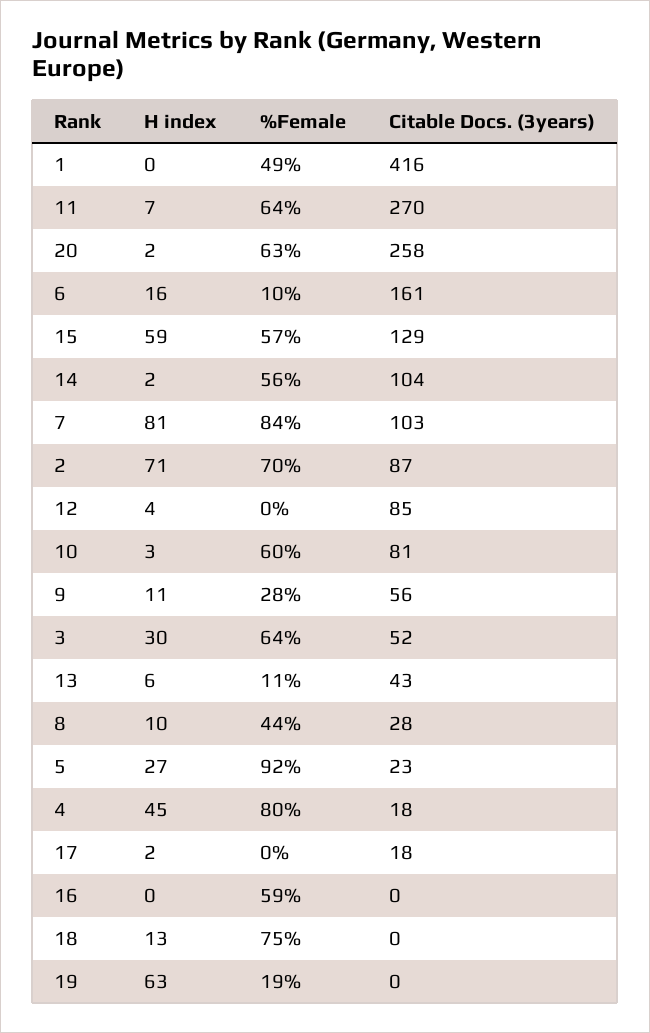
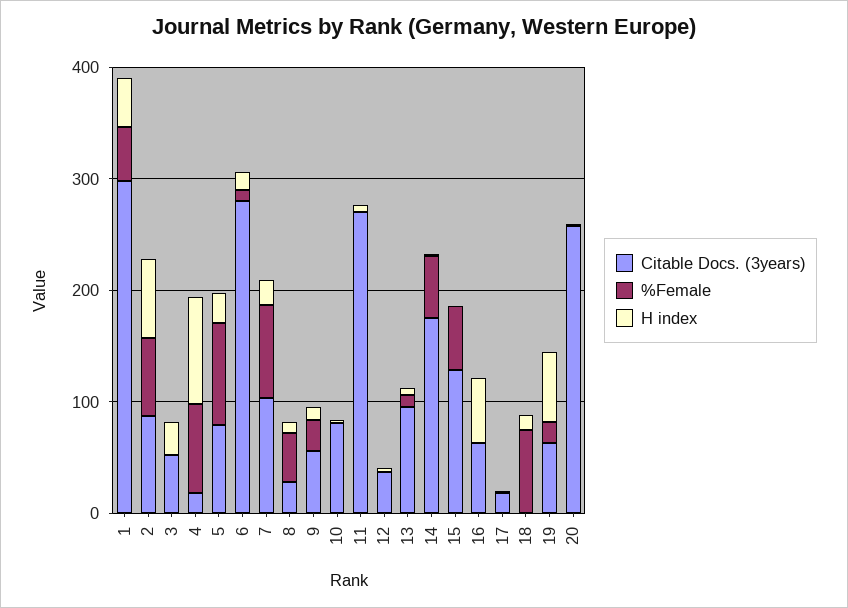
H index, 1: 0 -> 40
Citable Docs. (3years), 1: 416 -> 300
%Female, 11: 64 -> 0
%Female, 20: 63 -> 0
Citable Docs. (3years), 6: 161 -> 280
H index, 15: 59 -> 0
Citable Docs. (3years), 14: 104 -> 180
H index, 7: 81 -> 20
Citable Docs. (3years), 12: 85 -> 40
%Female, 10: 60 -> 0
%Female, 3: 64 -> 0
Citable Docs. (3years), 13: 43 -> 100
Citable Docs. (3years), 5: 23 -> 80
H index, 4: 45 -> 100
H index, 16: 0 -> 60
%Female, 16: 59 -> 0
Citable Docs. (3years), 16: 0 -> 60
Citable Docs. (3years), 19: 0 -> 60

